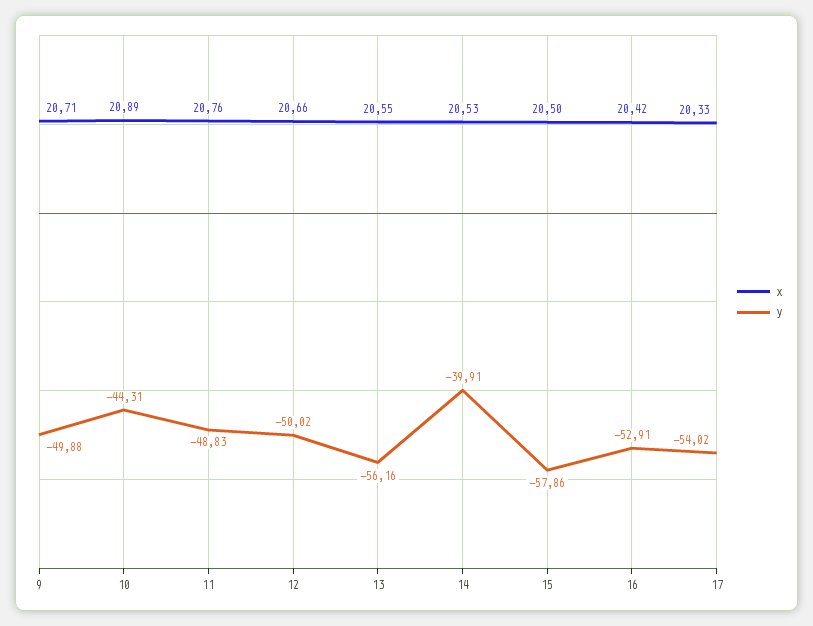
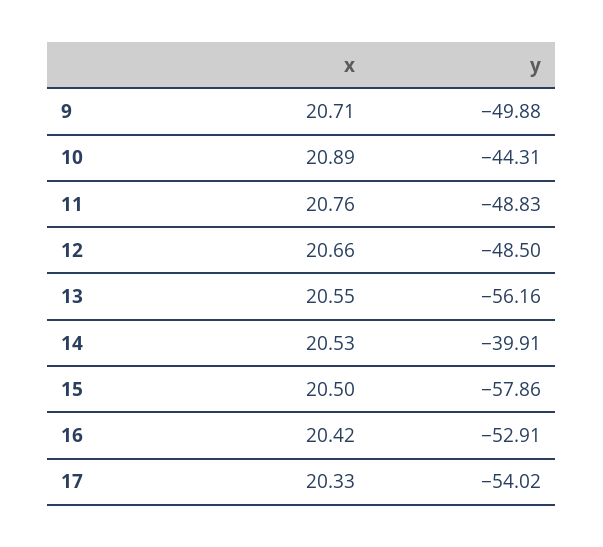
y, 12: -50.02 -> -48.5

